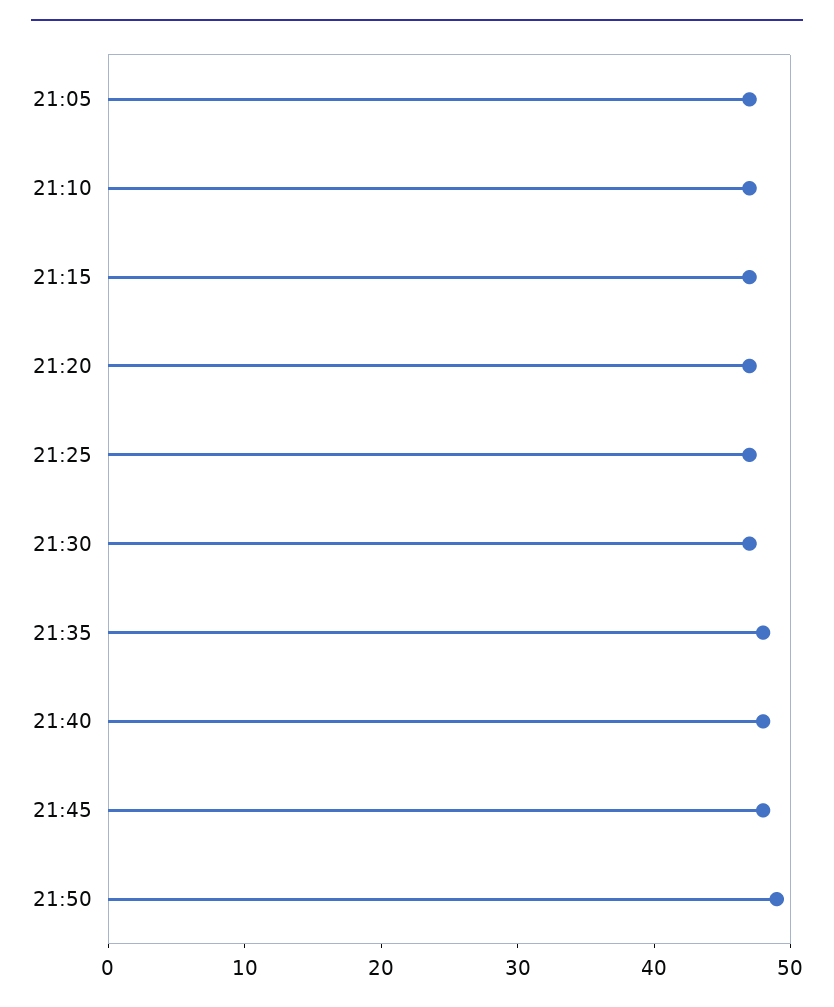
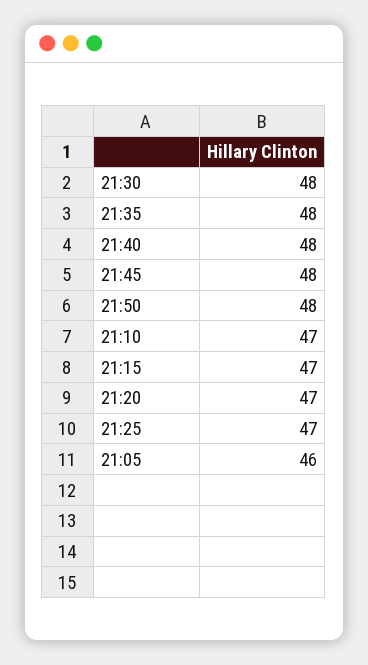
21:05: 47 -> 46
21:30: 47 -> 48
21:50: 49 -> 48

